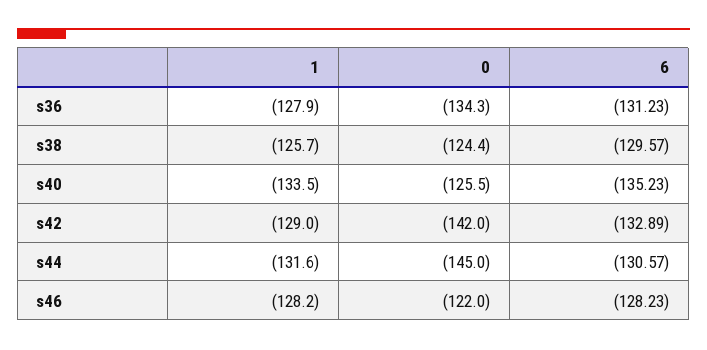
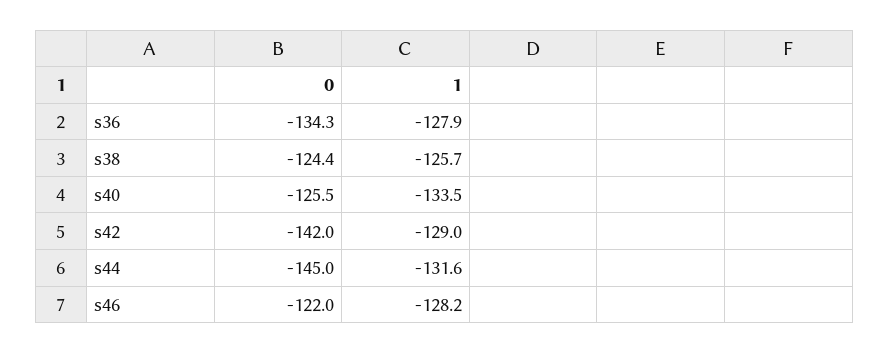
6, s36: -131.23 -> none
6, s38: -129.57 -> none
6, s40: -135.23 -> none
6, s42: -132.89 -> none
6, s44: -130.57 -> none
6, s46: -128.23 -> none

